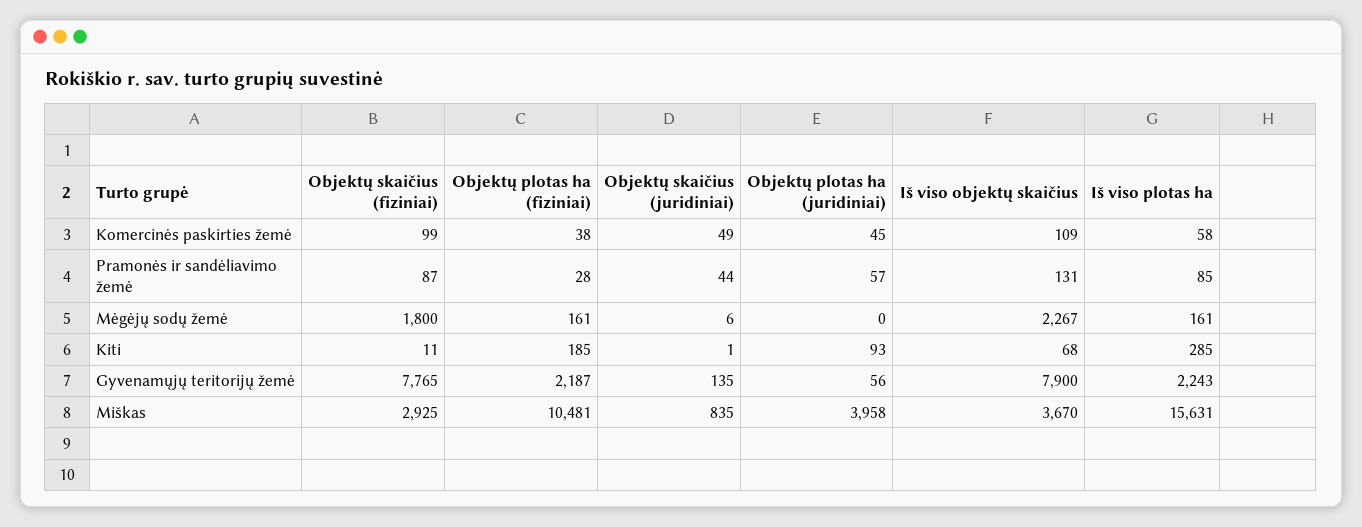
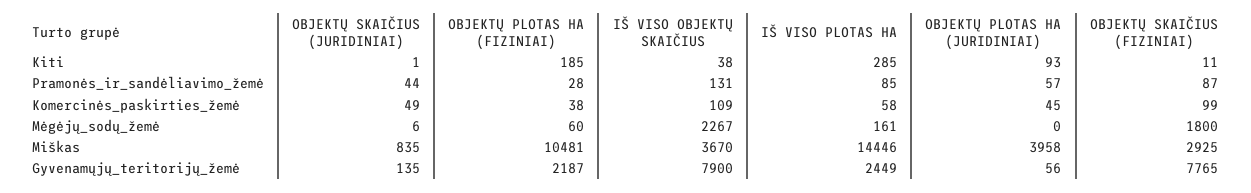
Objektų plotas ha (fiziniai), Mėgėjų sodų žemė: 161 -> 60
Iš viso objektų skaičius, Kiti: 68 -> 38
Iš viso plotas ha, Gyvenamųjų teritorijų žemė: 2243 -> 2449
Iš viso plotas ha, Miškas: 15631 -> 14446

